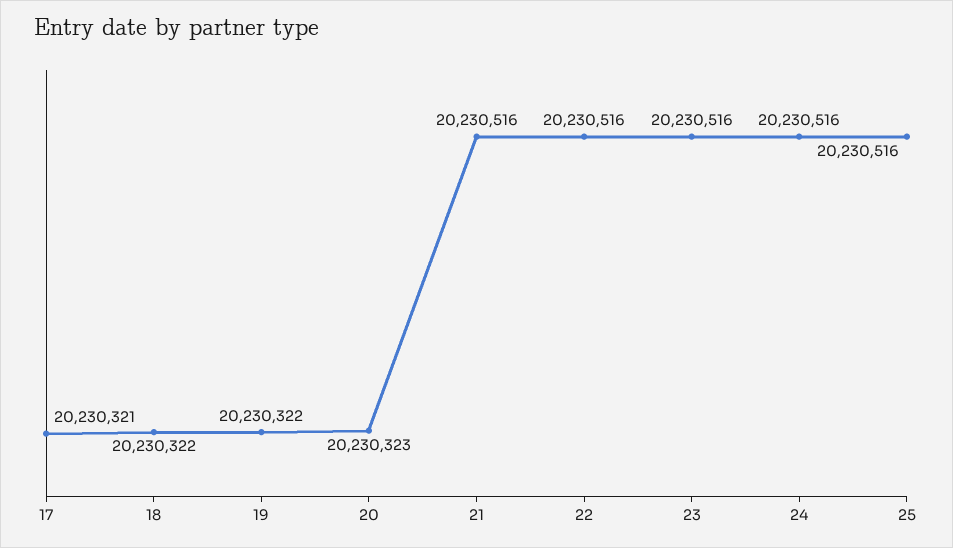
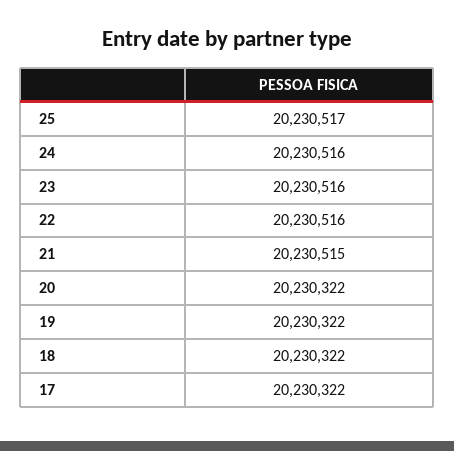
17: 20230321 -> 20230322
20: 20230323 -> 20230322
21: 20230516 -> 20230515
25: 20230516 -> 20230517

